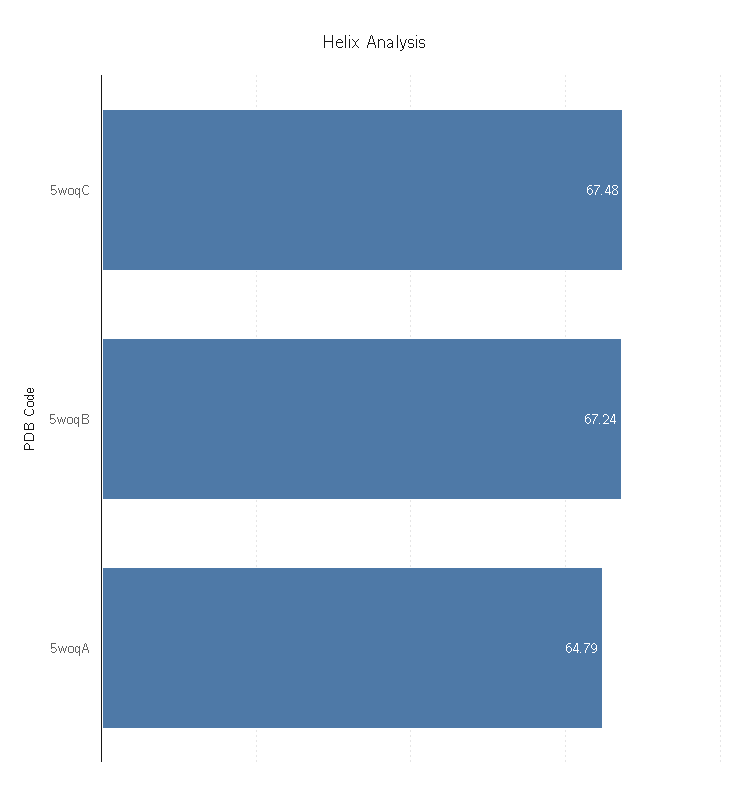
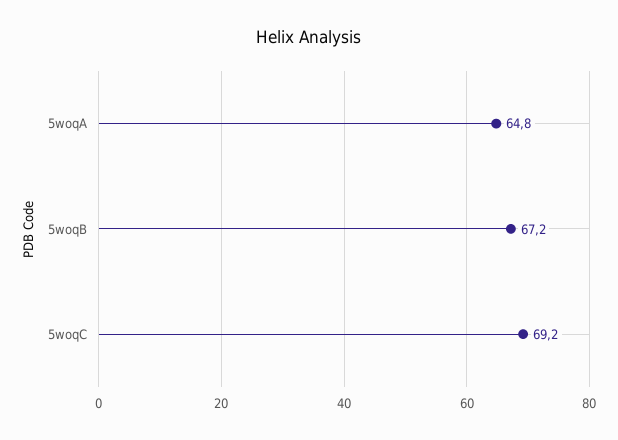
5woqC: 67.48 -> 69.2

